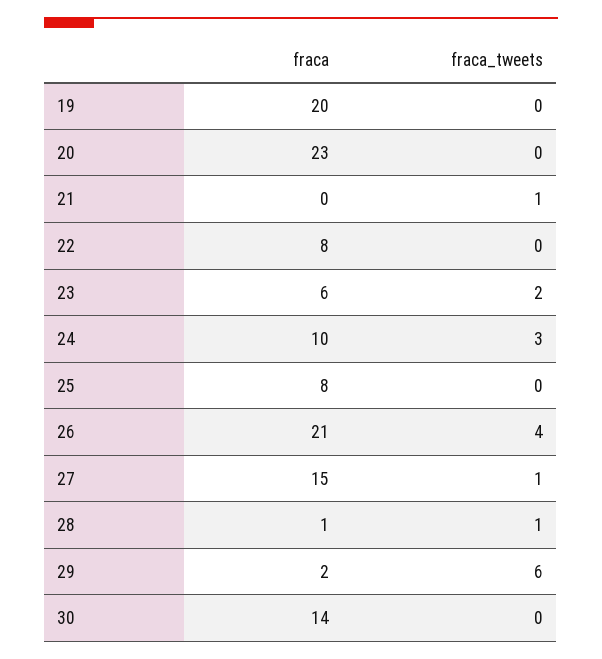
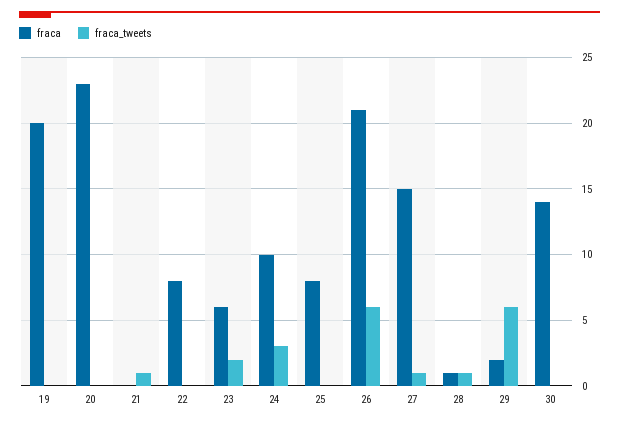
fraca_tweets, 26: 4 -> 6

